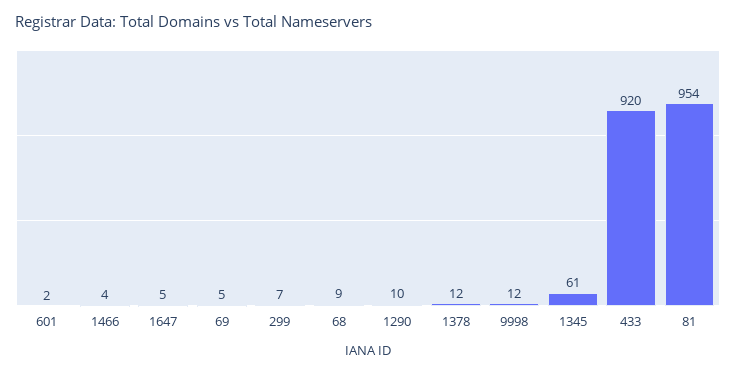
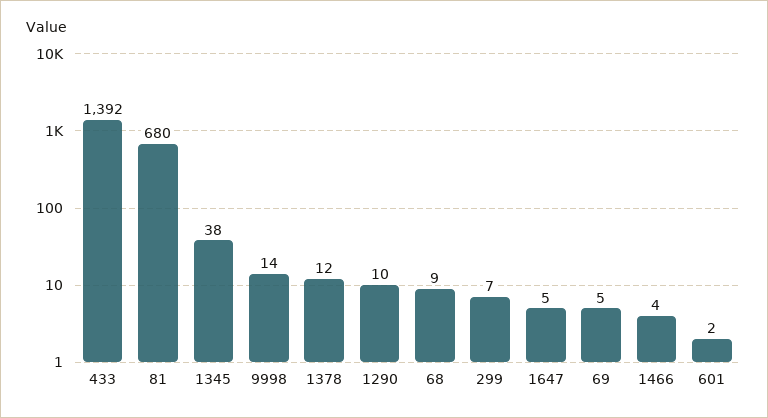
9998: 12 -> 14
1345: 61 -> 38
433: 920 -> 1392
81: 954 -> 680

